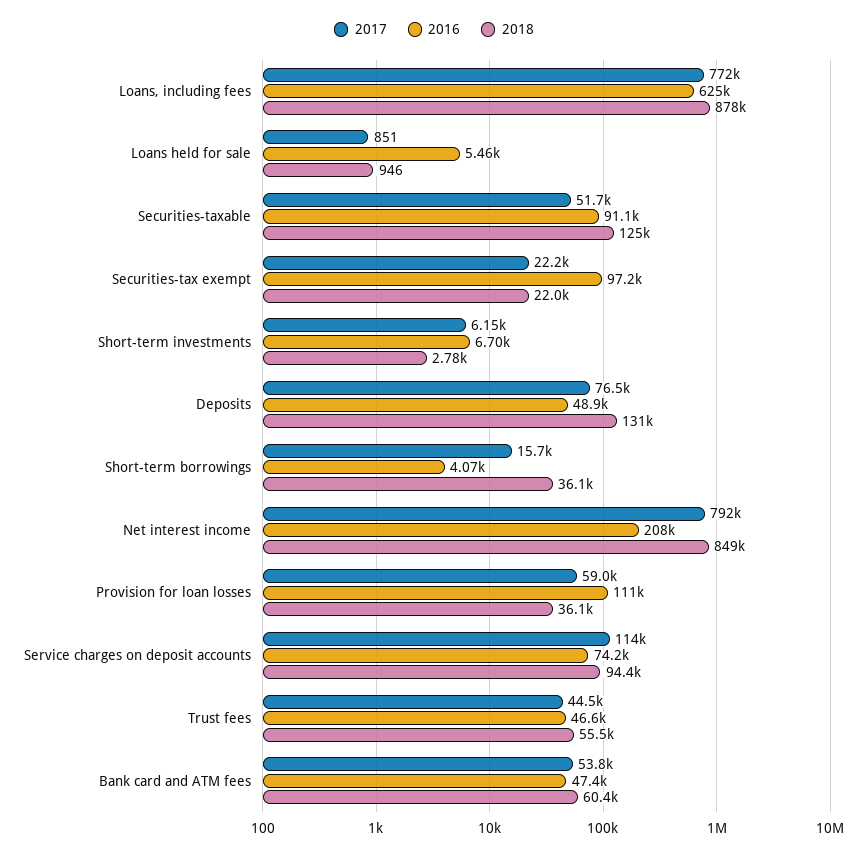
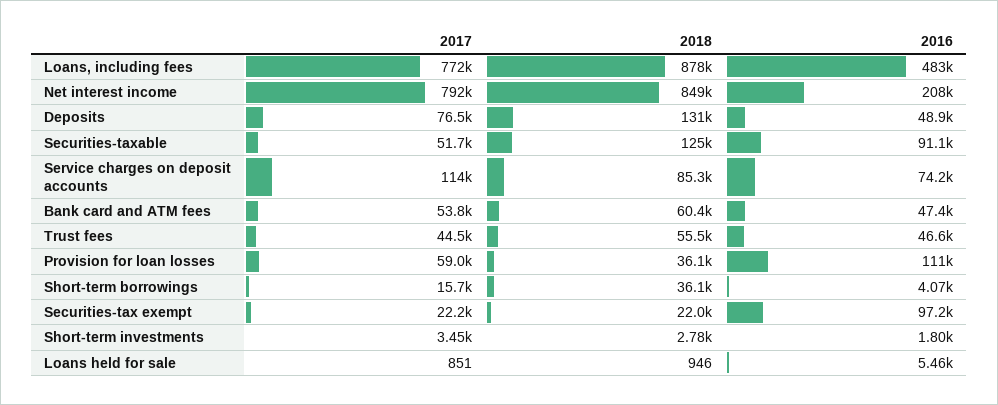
2016, Loans, including fees: 625000 -> 483000
2017, Short-term investments: 6150 -> 3450
2016, Short-term investments: 6700 -> 1800
2018, Service charges on deposit accounts: 94400 -> 85300

